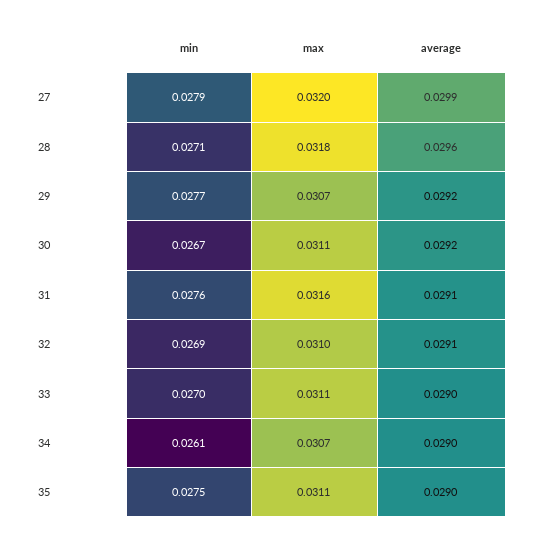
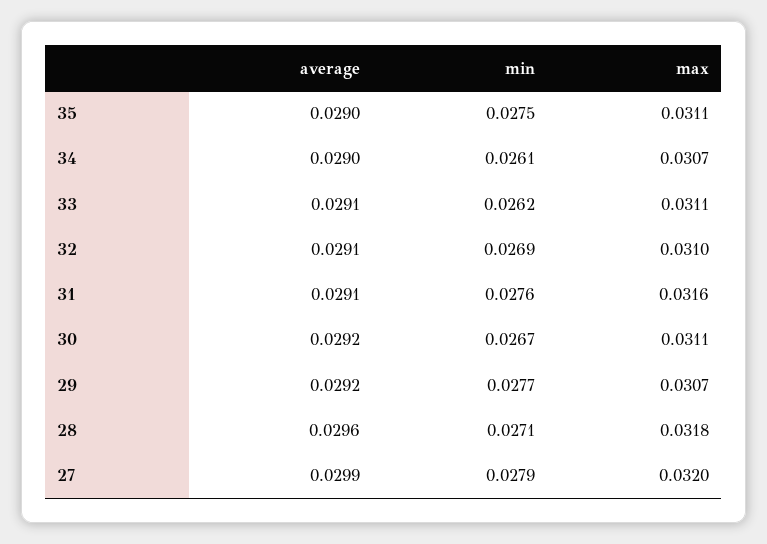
min, 33: 0.027 -> 0.0262
average, 33: 0.029 -> 0.0291

